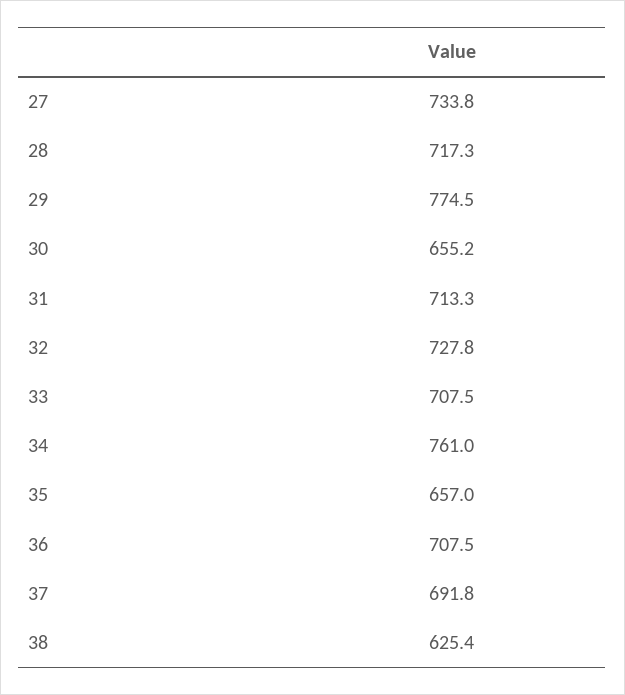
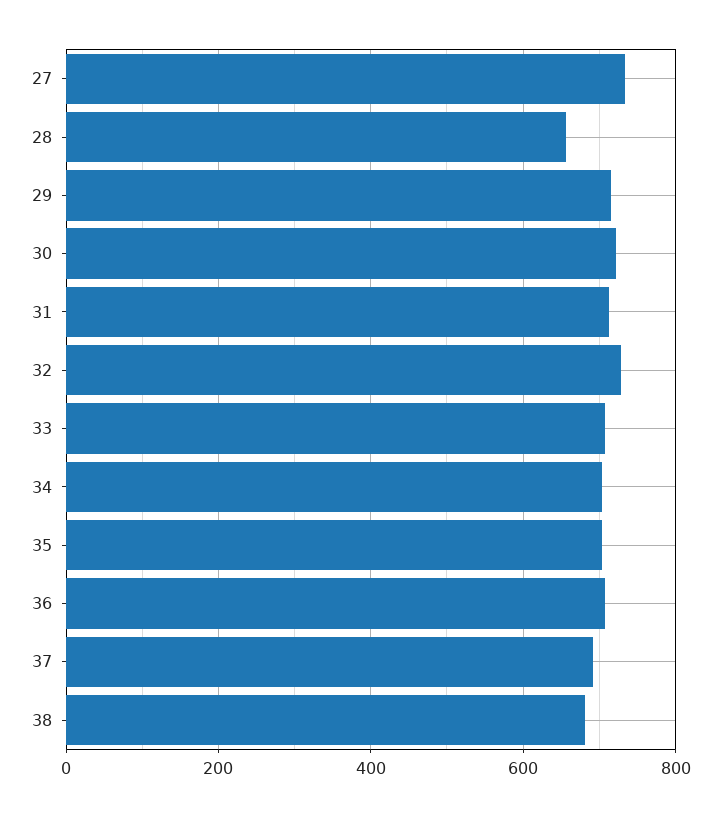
28: 717.3 -> 660
29: 774.5 -> 720
30: 655.2 -> 720
34: 761 -> 700
35: 657 -> 700
38: 625.4 -> 680

